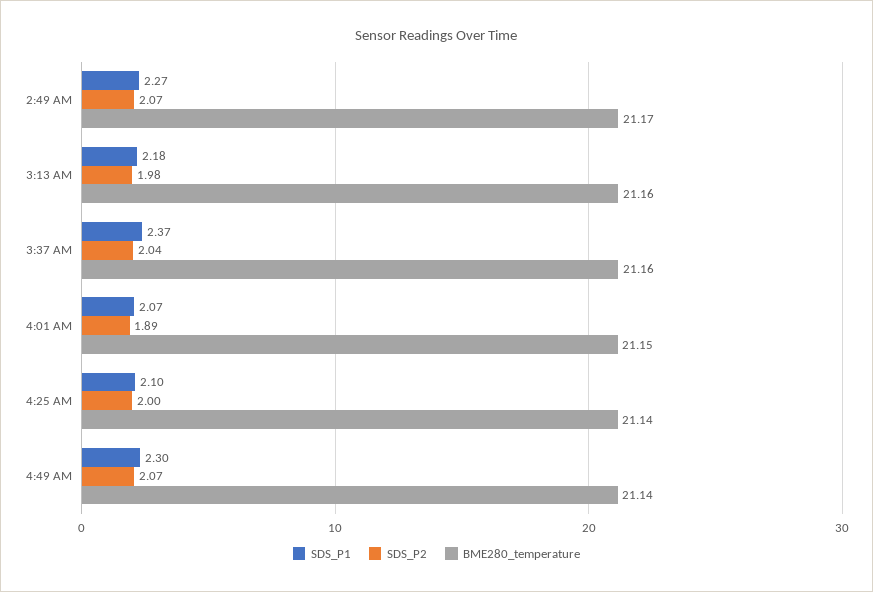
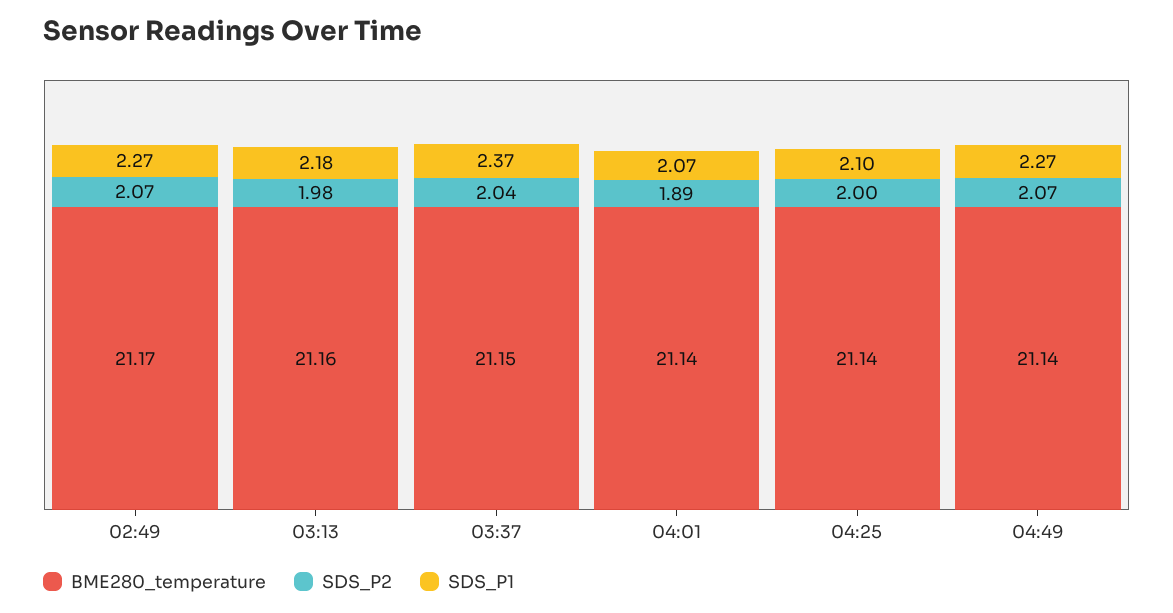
BME280_temperature, 3:37 AM: 21.16 -> 21.15
BME280_temperature, 4:01 AM: 21.15 -> 21.14
SDS_P1, 4:49 AM: 2.3 -> 2.27

